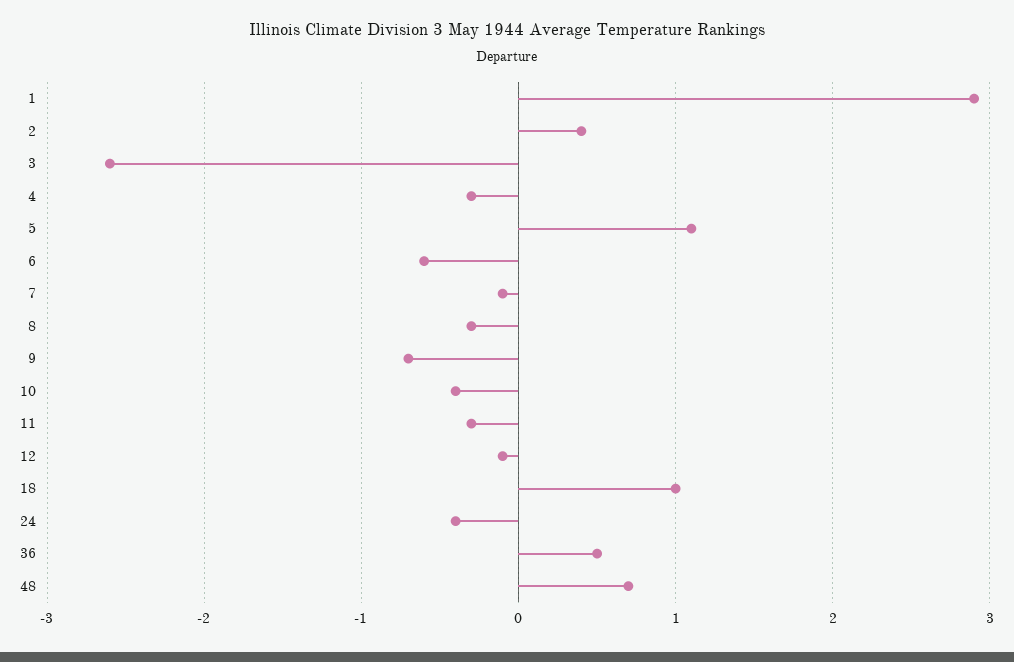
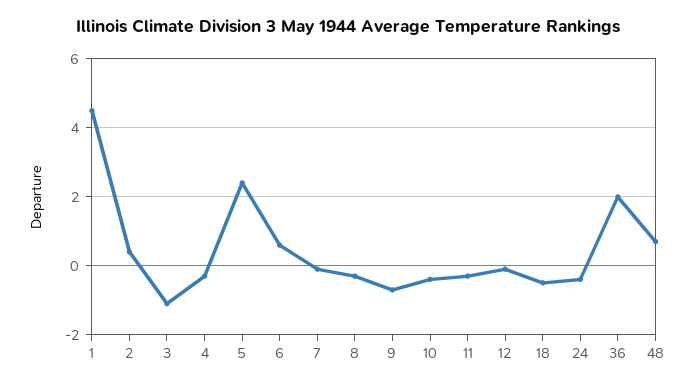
1: 2.9 -> 4.5
3: -2.6 -> -1
5: 1.1 -> 2.5
6: -0.6 -> 0.5
18: 1 -> -0.5
36: 0.5 -> 2

